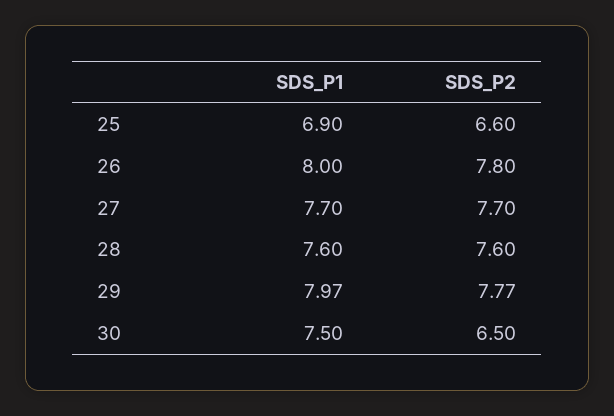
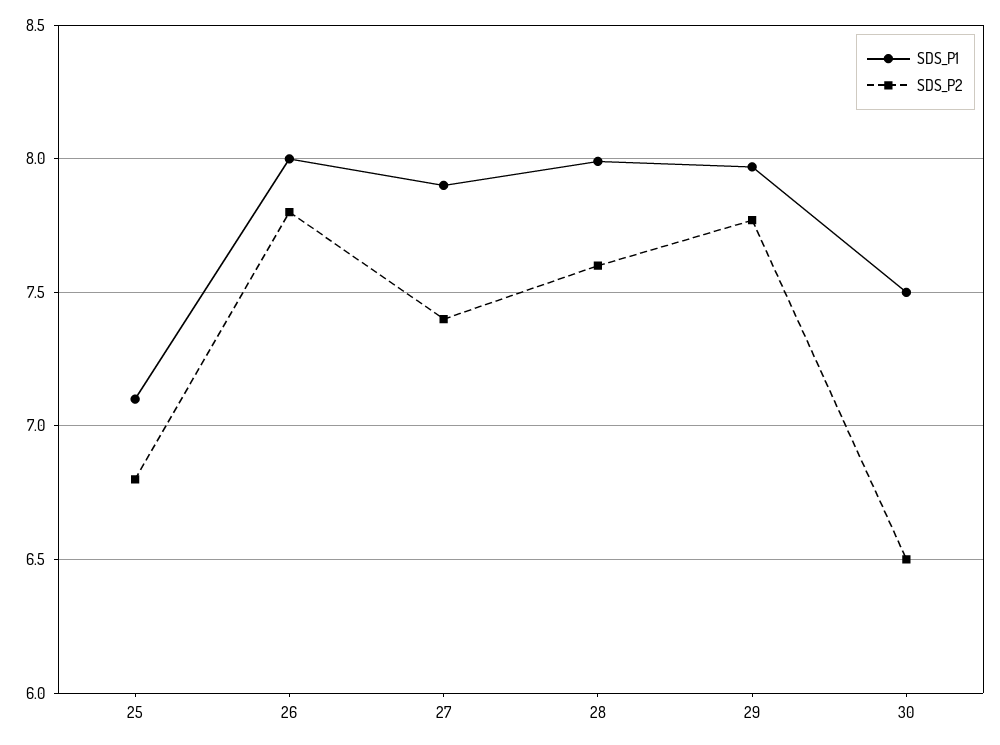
SDS_P1, 25: 6.9 -> 7.1
SDS_P2, 25: 6.6 -> 6.8
SDS_P1, 27: 7.7 -> 7.9
SDS_P2, 27: 7.7 -> 7.4
SDS_P1, 28: 7.6 -> 8

